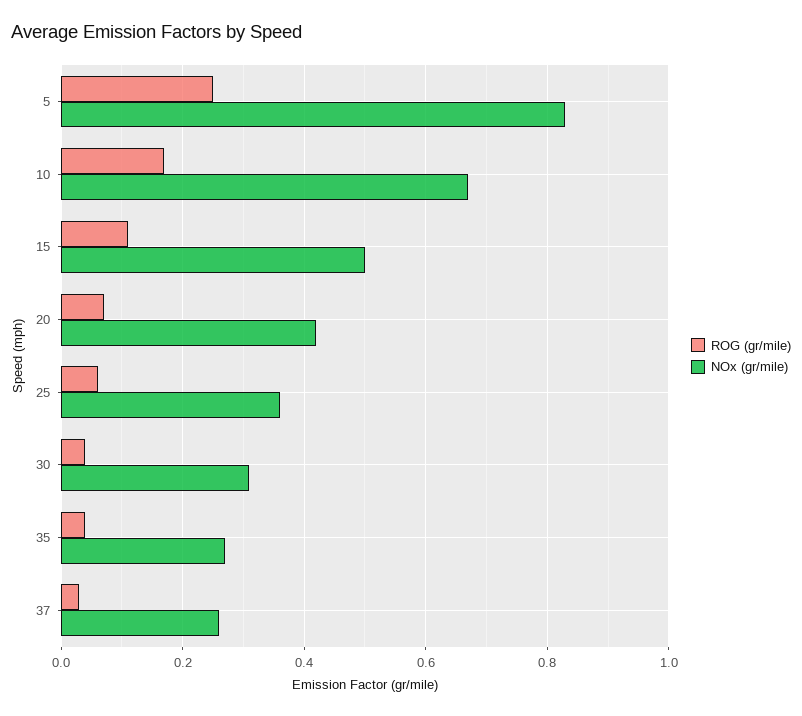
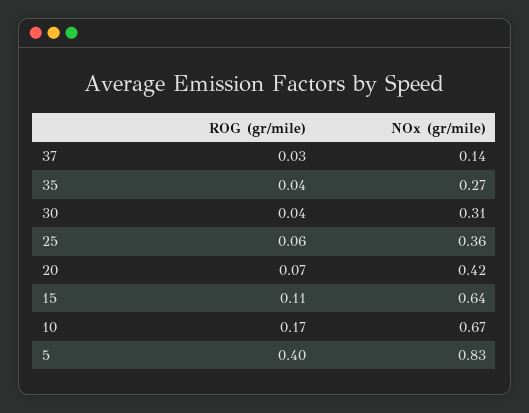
ROG (gr/mile), 5: 0.25 -> 0.4
NOx (gr/mile), 15: 0.5 -> 0.64
NOx (gr/mile), 37: 0.25 -> 0.14

